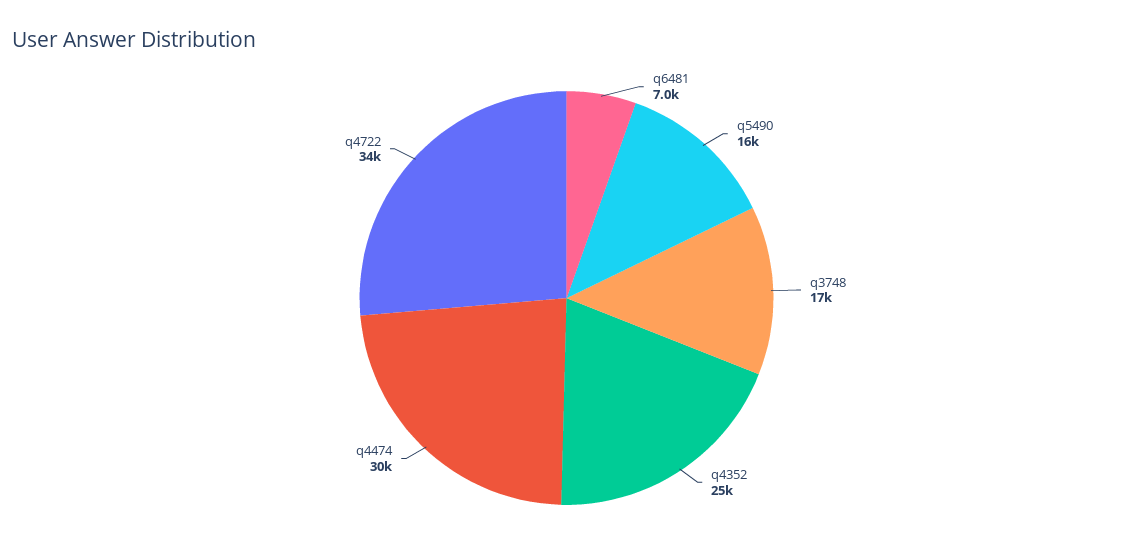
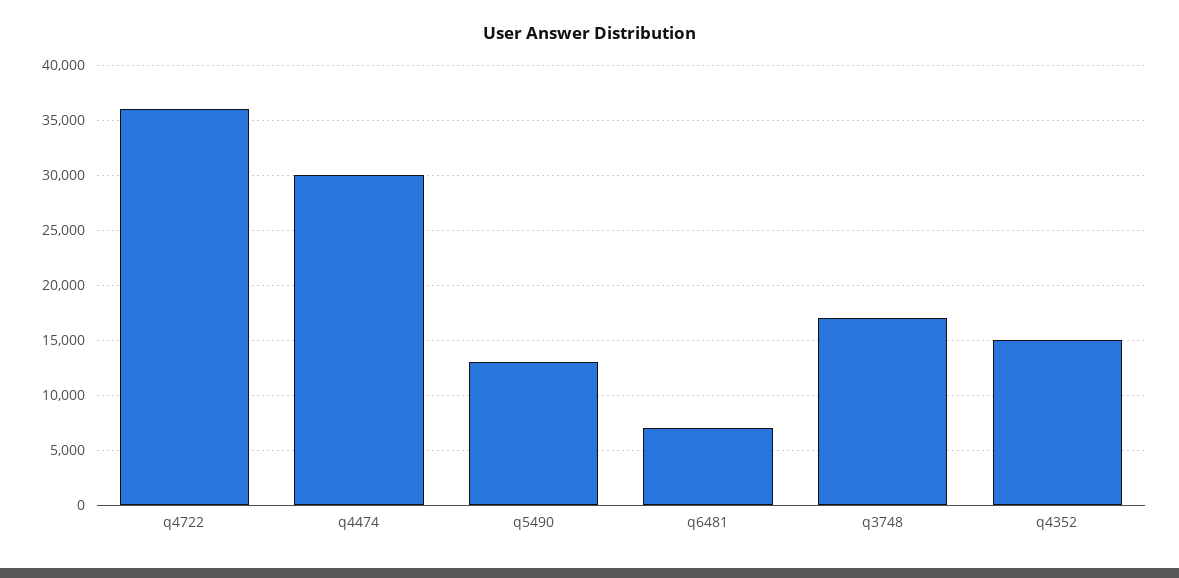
q5490: 16000 -> 13000
q4352: 25000 -> 15000
q4722: 34000 -> 36000

